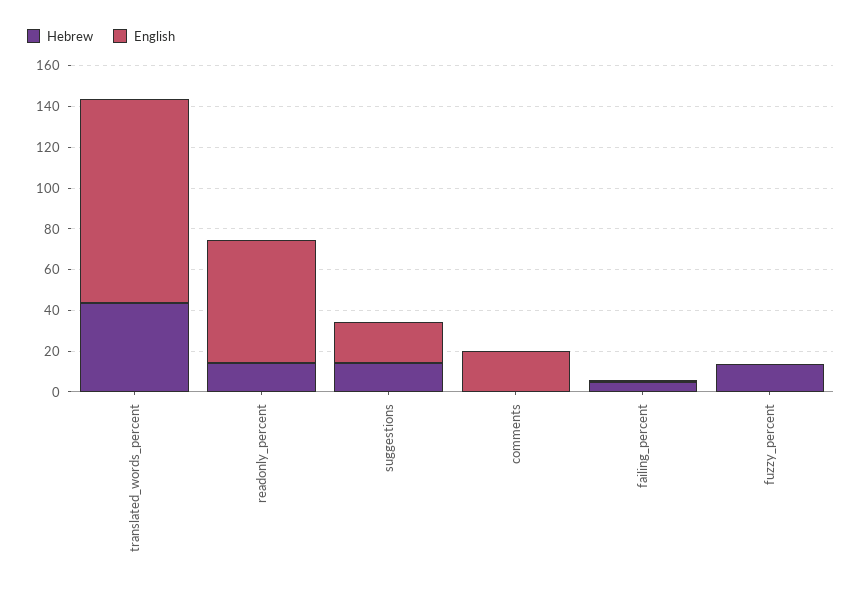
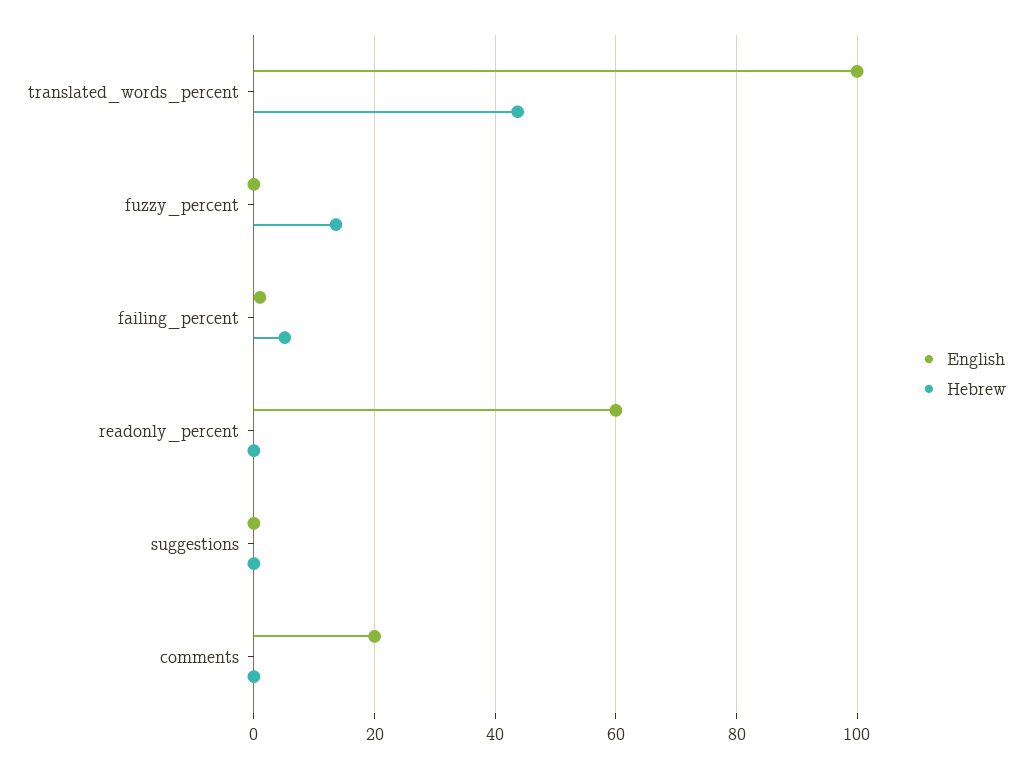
Hebrew, readonly_percent: 15 -> 0
Hebrew, suggestions: 15 -> 0
English, suggestions: 20 -> 0

